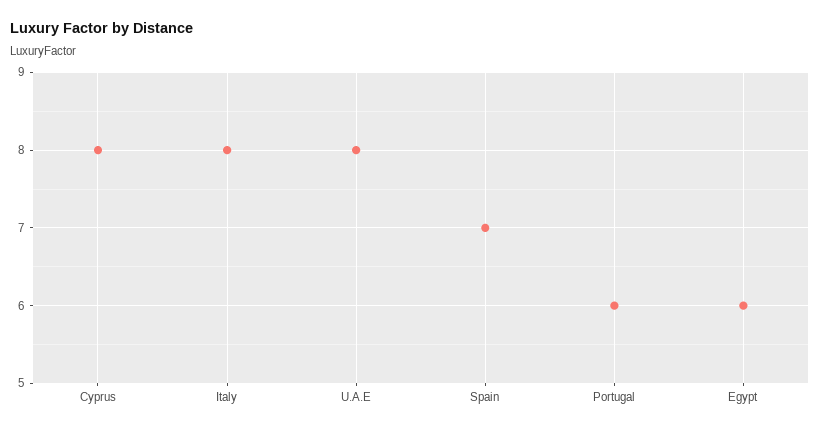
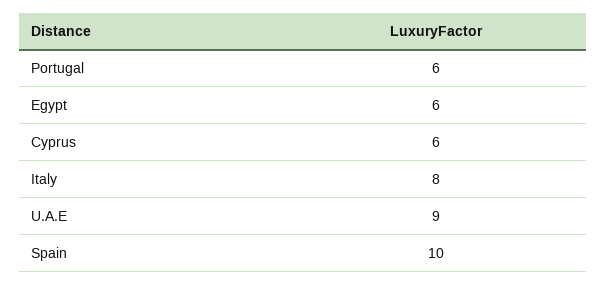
Cyprus: 8 -> 6
U.A.E: 8 -> 9
Spain: 7 -> 10

